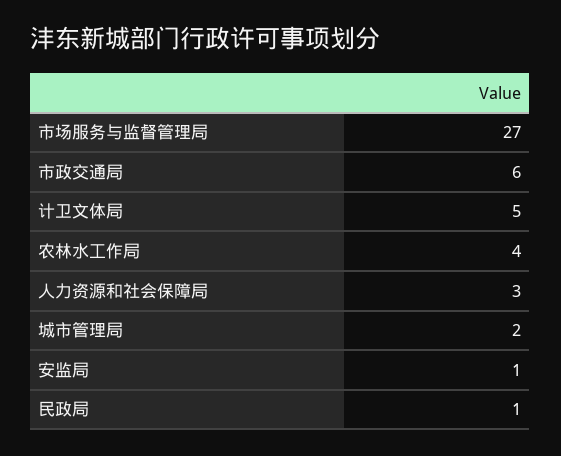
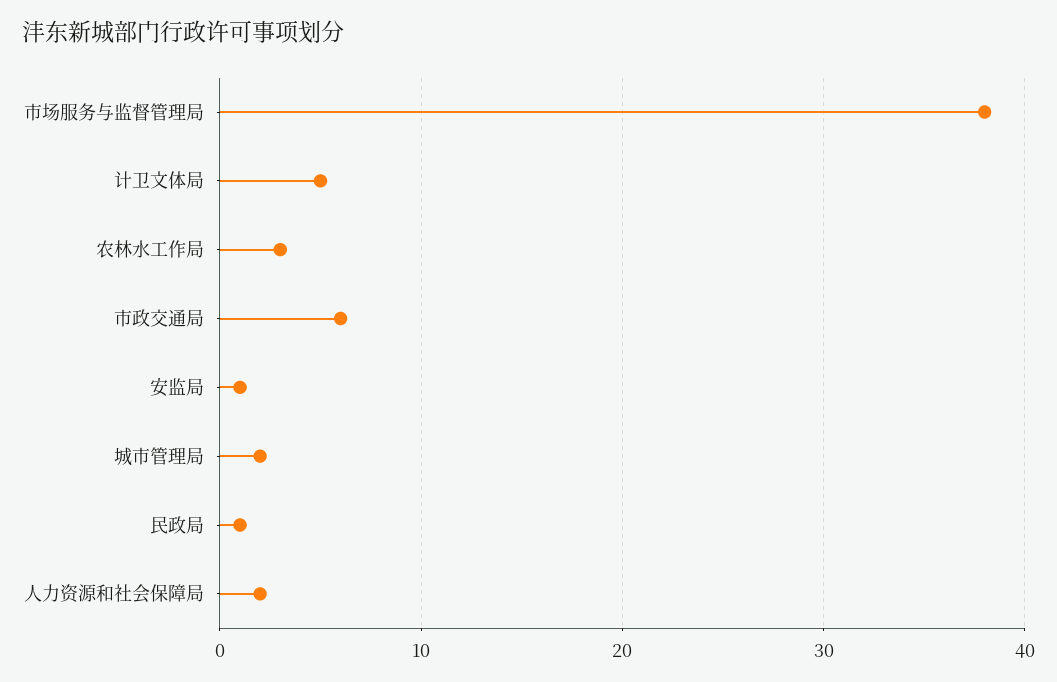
市场服务与监督管理局: 27 -> 38
农林水工作局: 4 -> 3
人力资源和社会保障局: 3 -> 2

